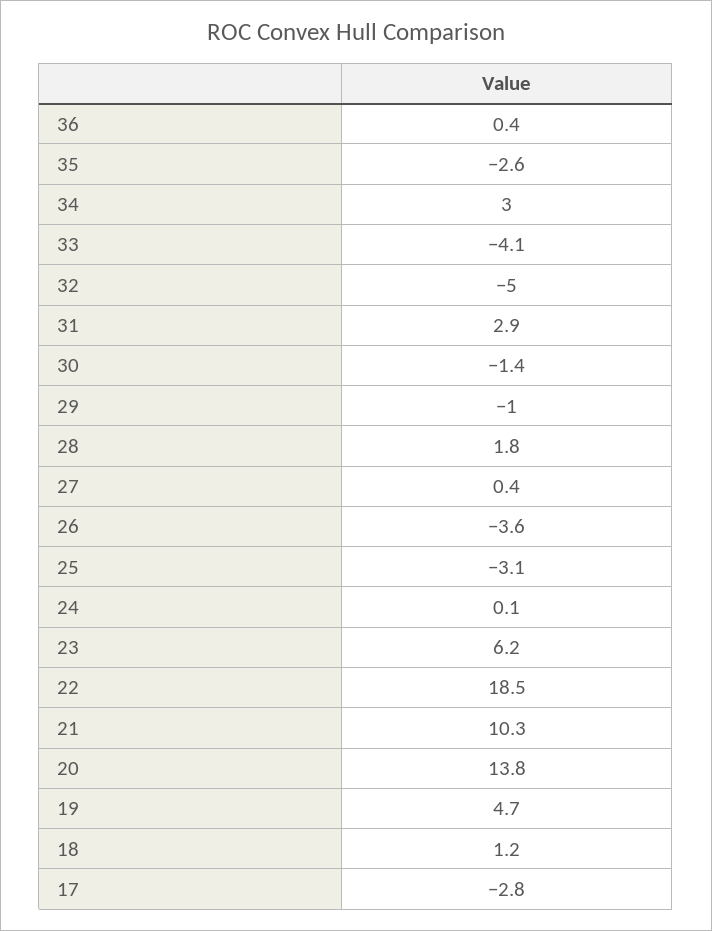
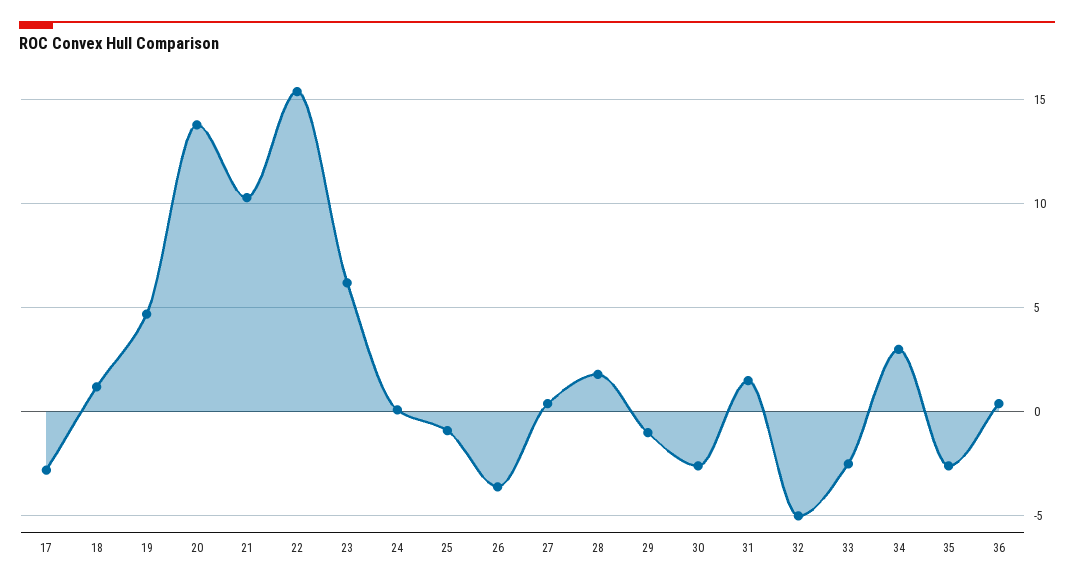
33: -4.1 -> -2.5
31: 2.9 -> 1.5
30: -1.4 -> -2.5
25: -3.1 -> -1
22: 18.5 -> 15.5

